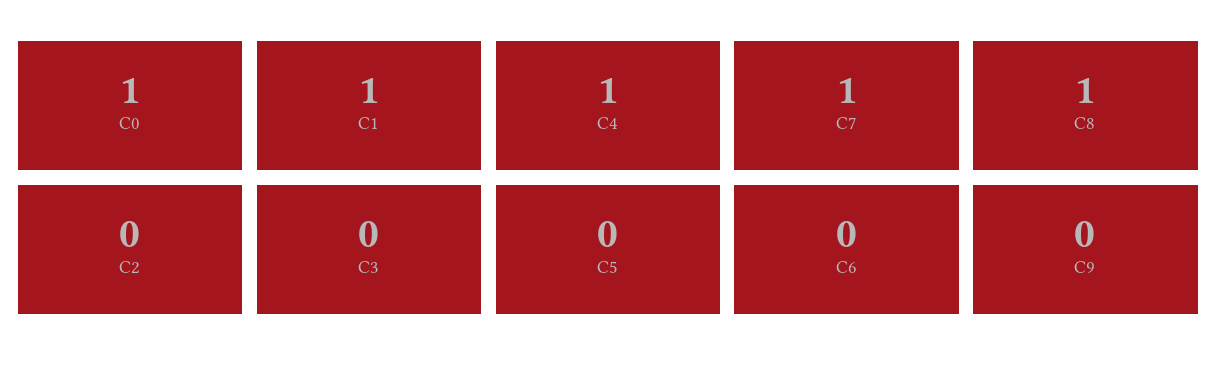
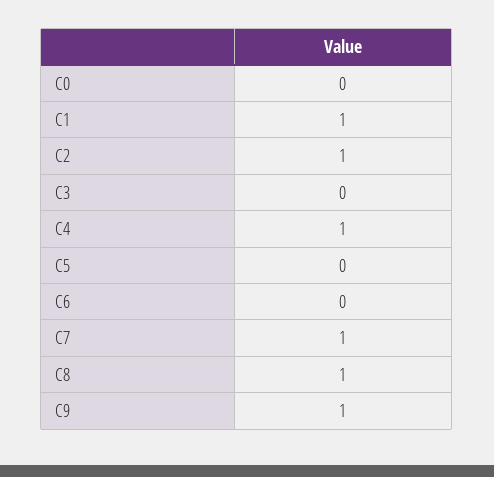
C0: 1 -> 0
C2: 0 -> 1
C9: 0 -> 1

